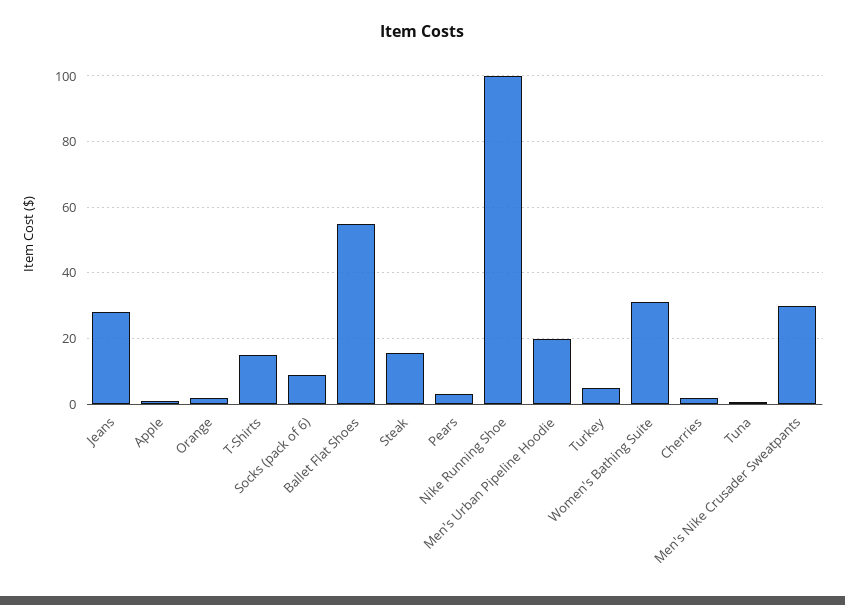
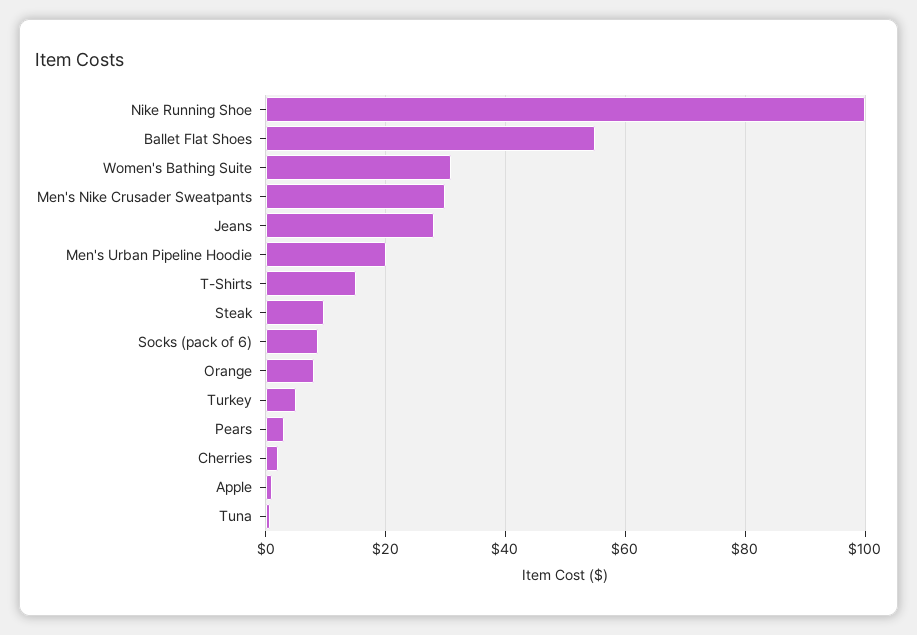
Orange: 2 -> 8
Steak: 16 -> 10

